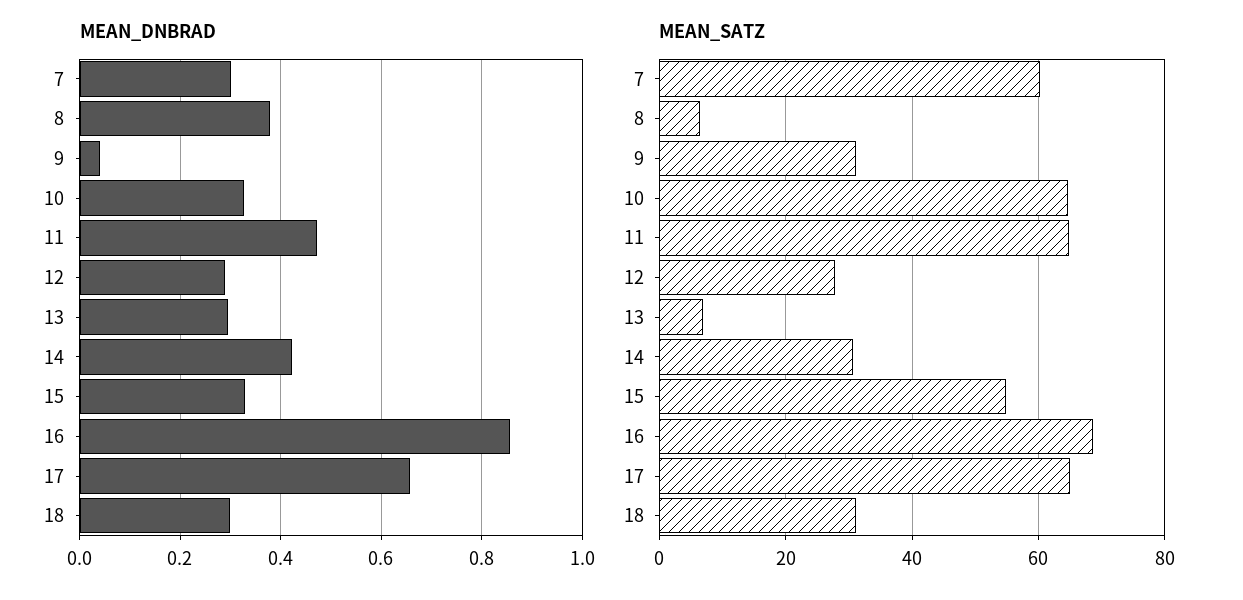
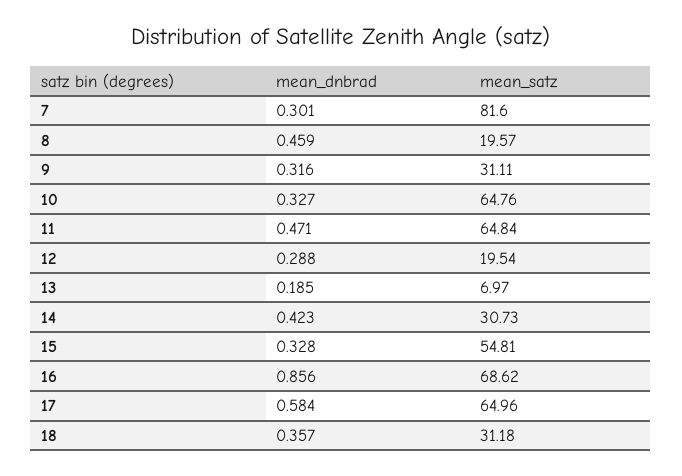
MEAN_DNBRAD, 8: 0.38 -> 0.459
MEAN_DNBRAD, 9: 0.04 -> 0.316
MEAN_DNBRAD, 13: 0.3 -> 0.185
MEAN_DNBRAD, 17: 0.66 -> 0.584
MEAN_DNBRAD, 18: 0.3 -> 0.357
MEAN_SATZ, 7: 60 -> 81.6
MEAN_SATZ, 8: 6 -> 19.57
MEAN_SATZ, 12: 28 -> 19.54

